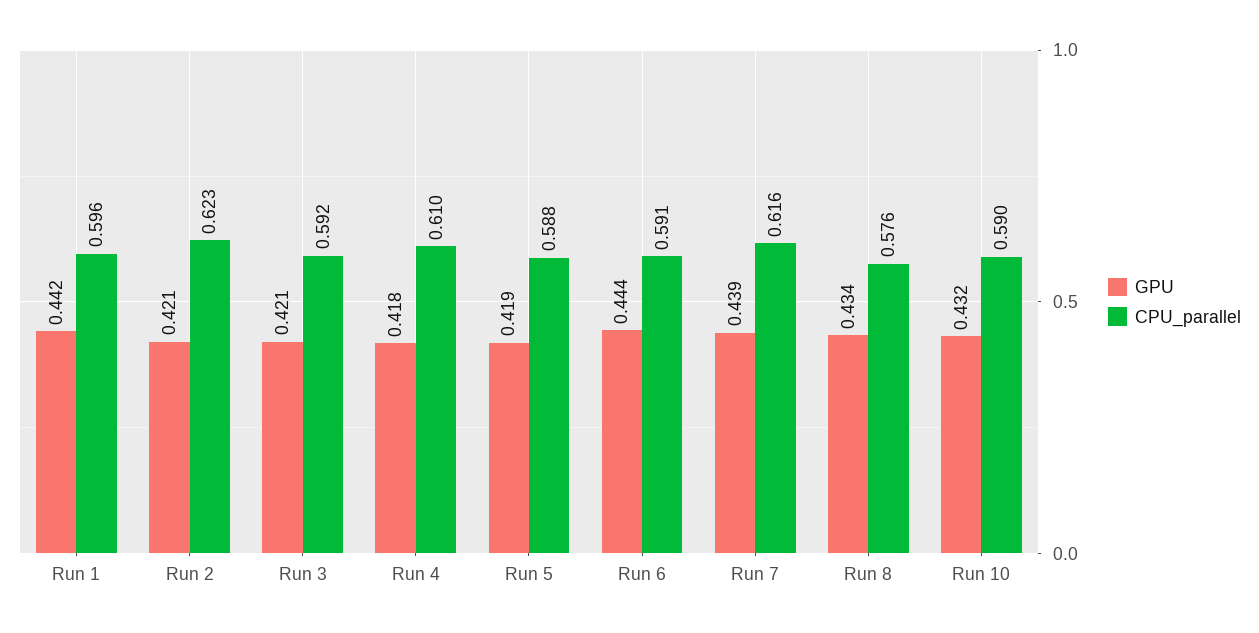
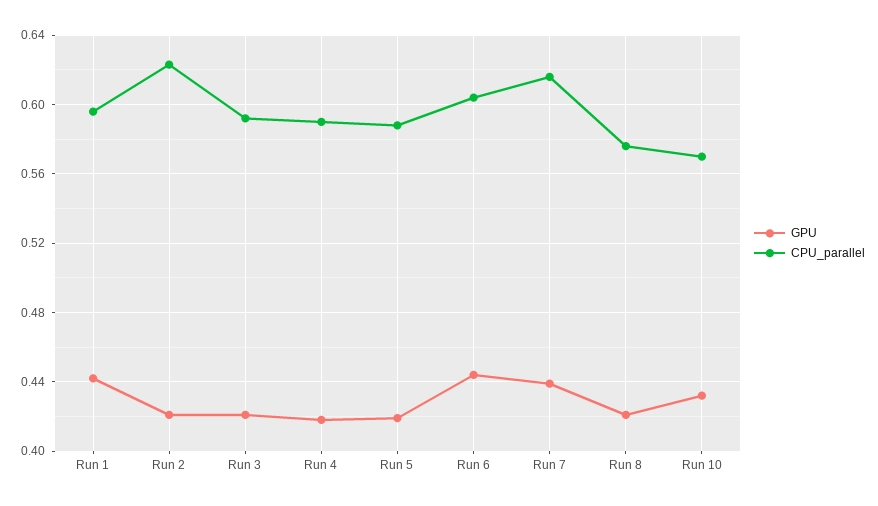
CPU_parallel, Run 4: 0.61 -> 0.59
CPU_parallel, Run 6: 0.591 -> 0.605
GPU, Run 8: 0.434 -> 0.42
CPU_parallel, Run 10: 0.59 -> 0.57

